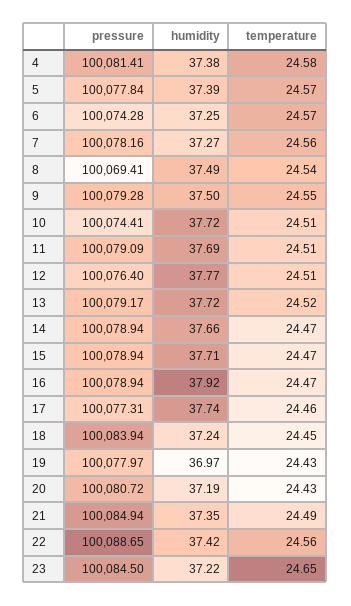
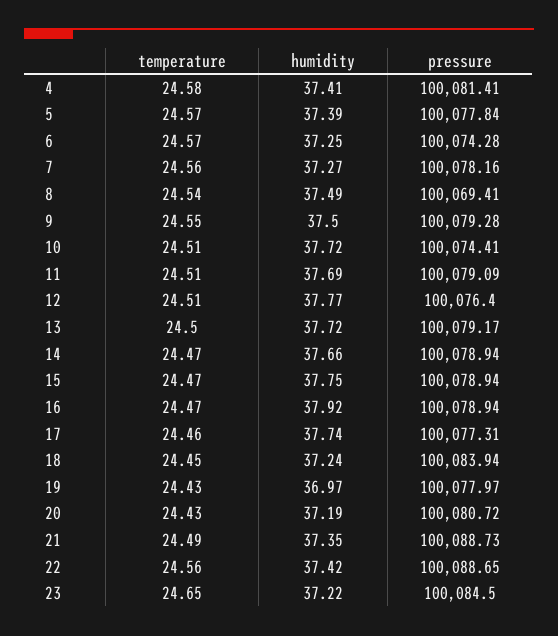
humidity, 4: 37.38 -> 37.41
temperature, 13: 24.52 -> 24.5
humidity, 15: 37.71 -> 37.75
pressure, 21: 100084.94 -> 100088.73

